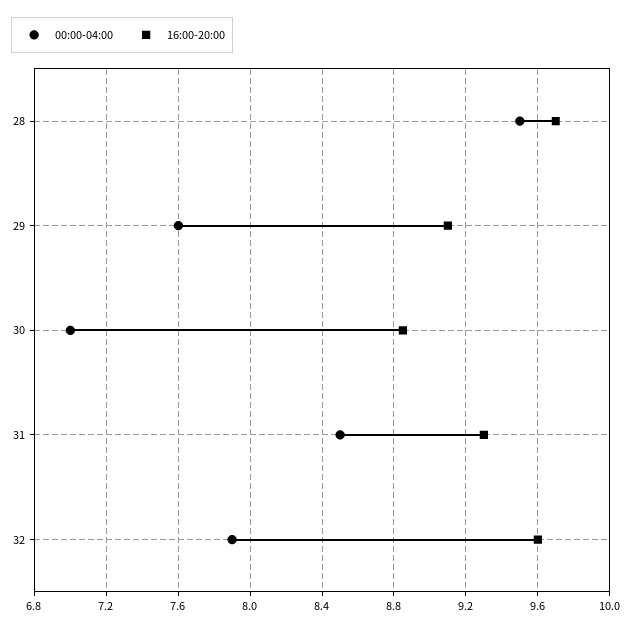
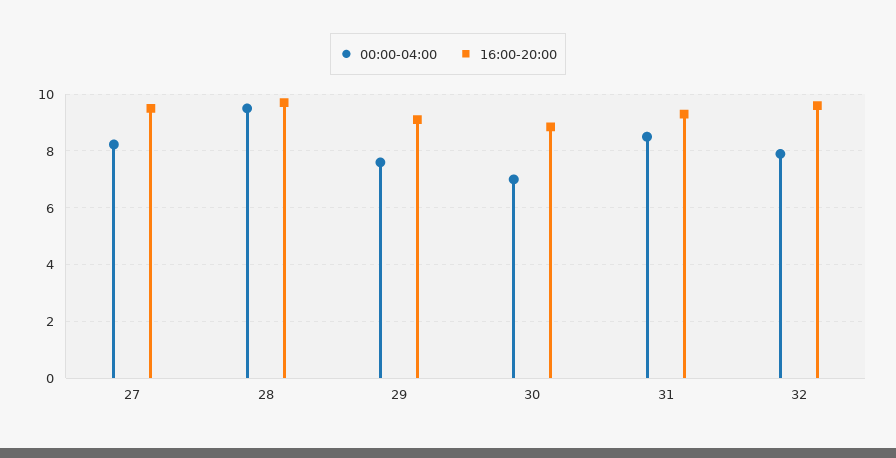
00:00-04:00, 27: none -> 8.25
16:00-20:00, 27: none -> 9.5

